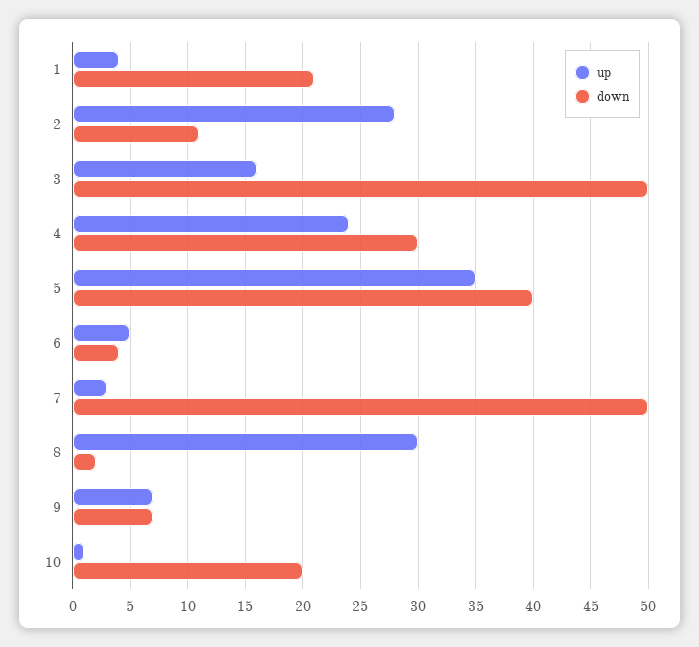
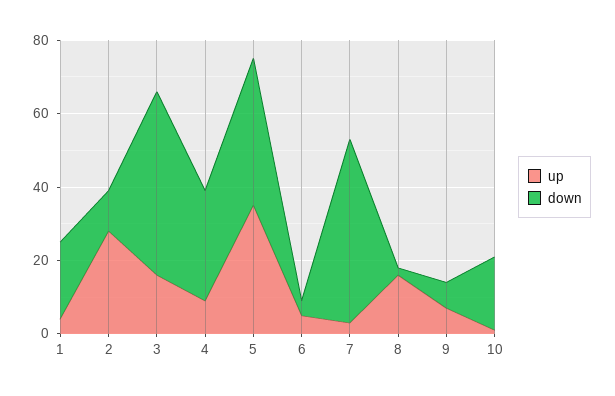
up, 4: 24 -> 10
up, 8: 30 -> 15

